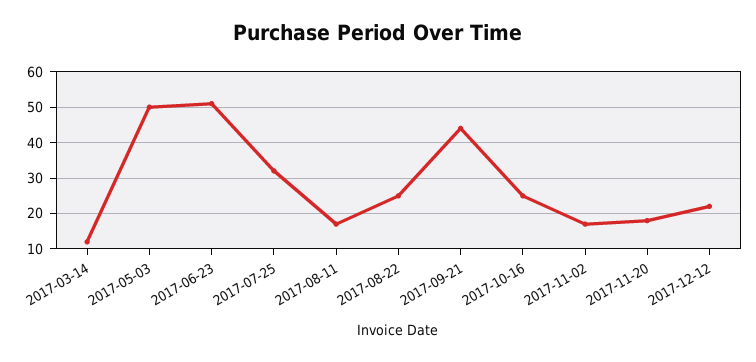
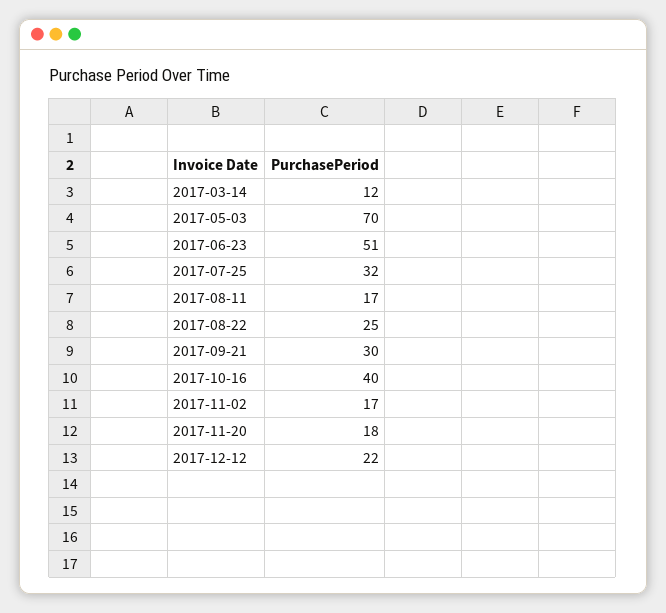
2017-05-03: 50 -> 70
2017-09-21: 45 -> 30
2017-10-16: 25 -> 40

